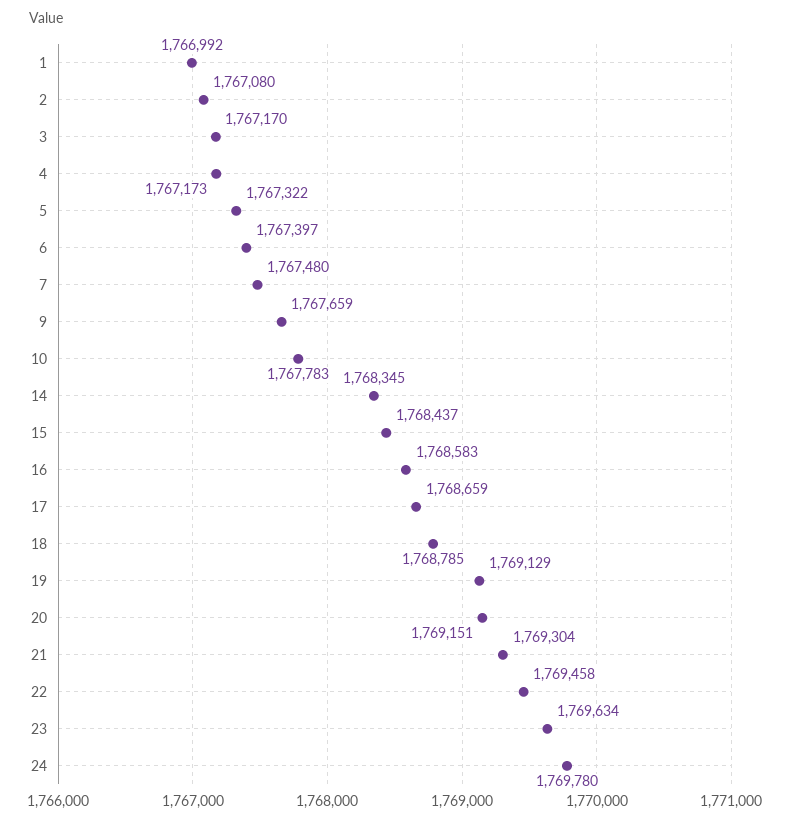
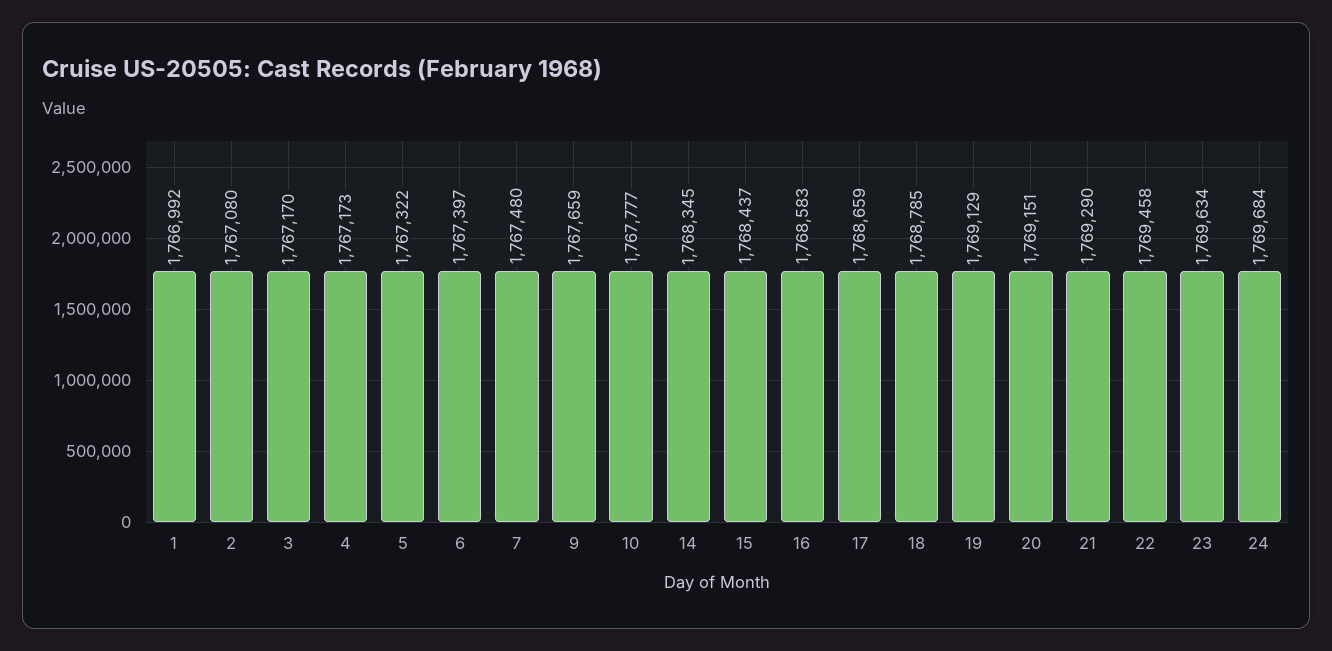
10: 1767783 -> 1767777
21: 1769304 -> 1769290
24: 1769780 -> 1769684

